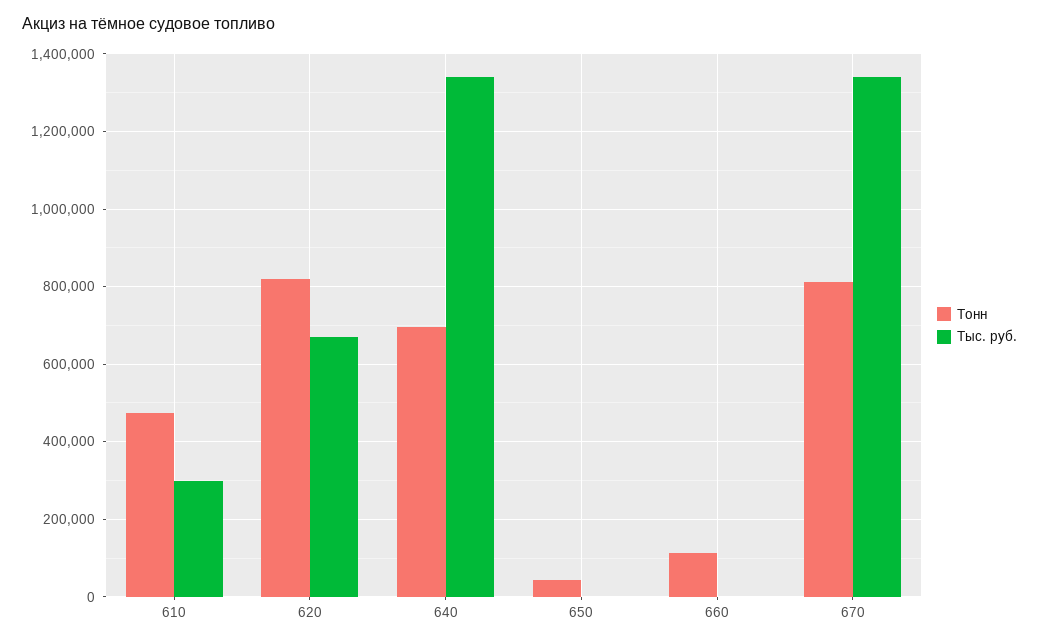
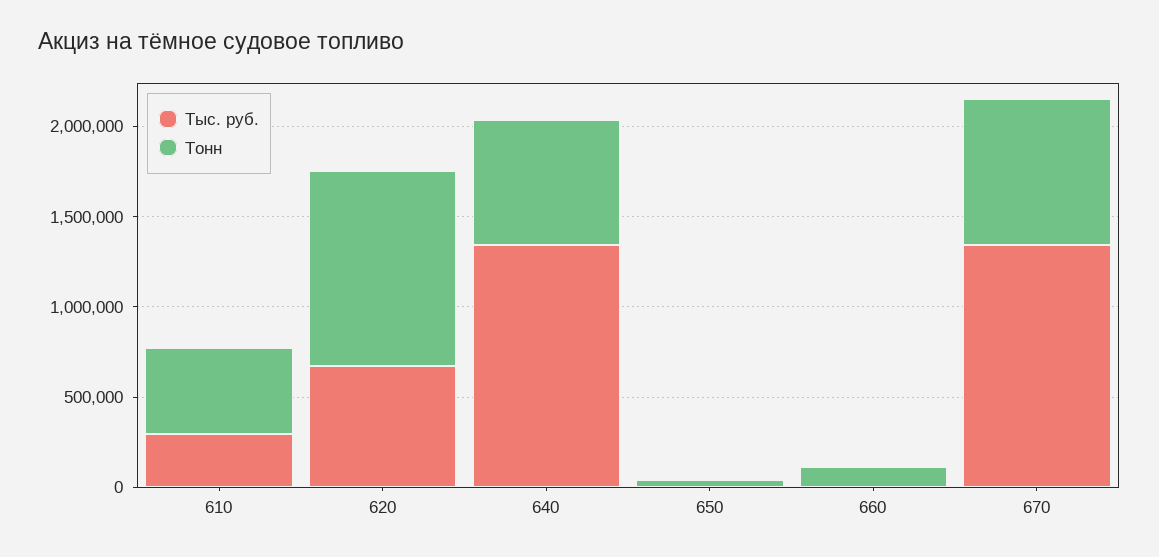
Тонн, 620: 820000 -> 1100000

